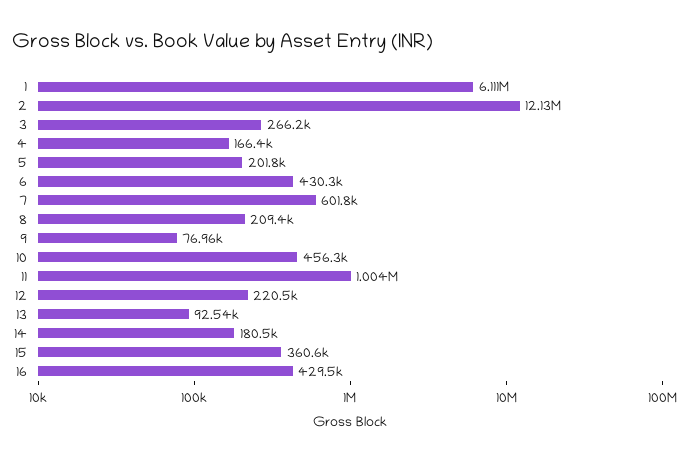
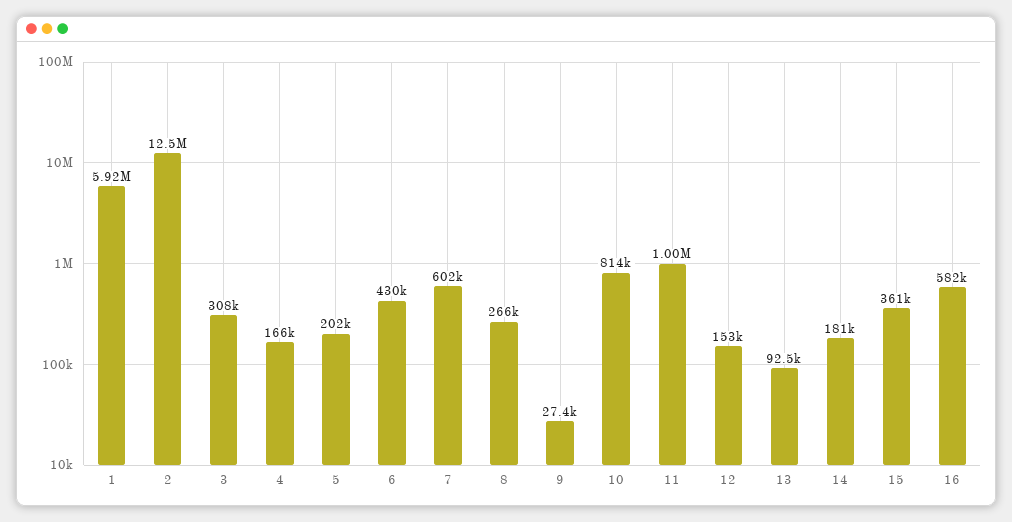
1: 6111000 -> 5920000
2: 12130000 -> 12500000
3: 266200 -> 308000
8: 209400 -> 266000
9: 76960 -> 27400
10: 456300 -> 814000
12: 220500 -> 153000
16: 429500 -> 582000

